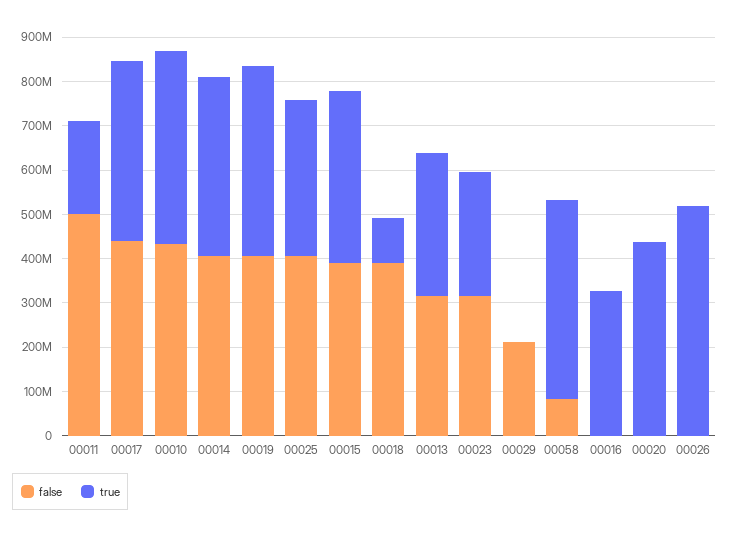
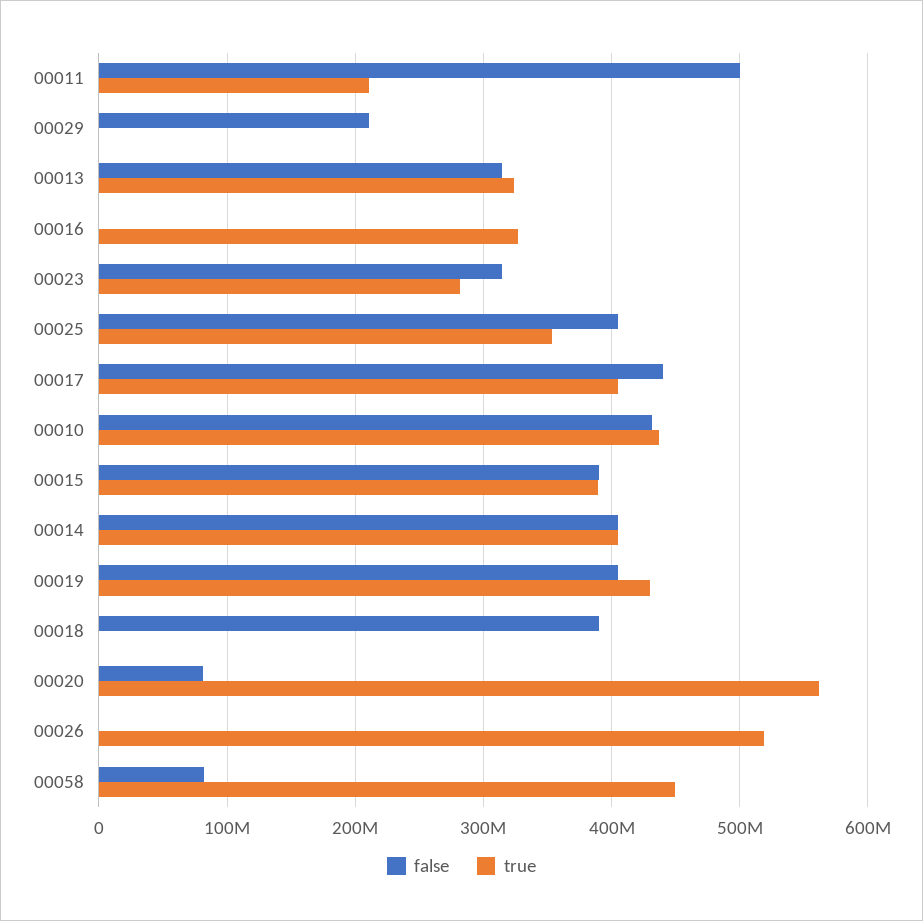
true, 00018: 100000000 -> 0
false, 00020: 0 -> 80000000
true, 00020: 440000000 -> 560000000

